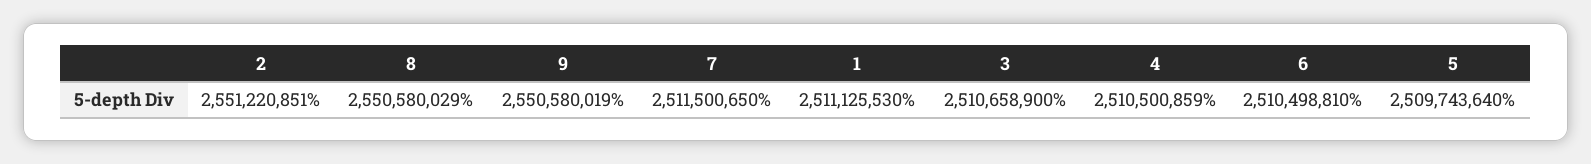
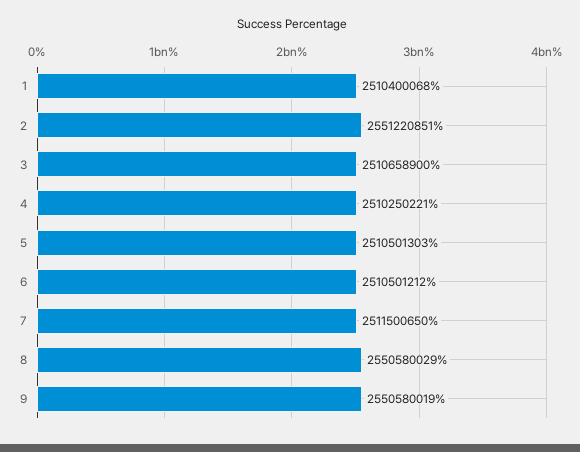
1: 2511125530 -> 2510400068
4: 2510500859 -> 2510250221
6: 2510498810 -> 2510501212
5: 2509743640 -> 2510501303

